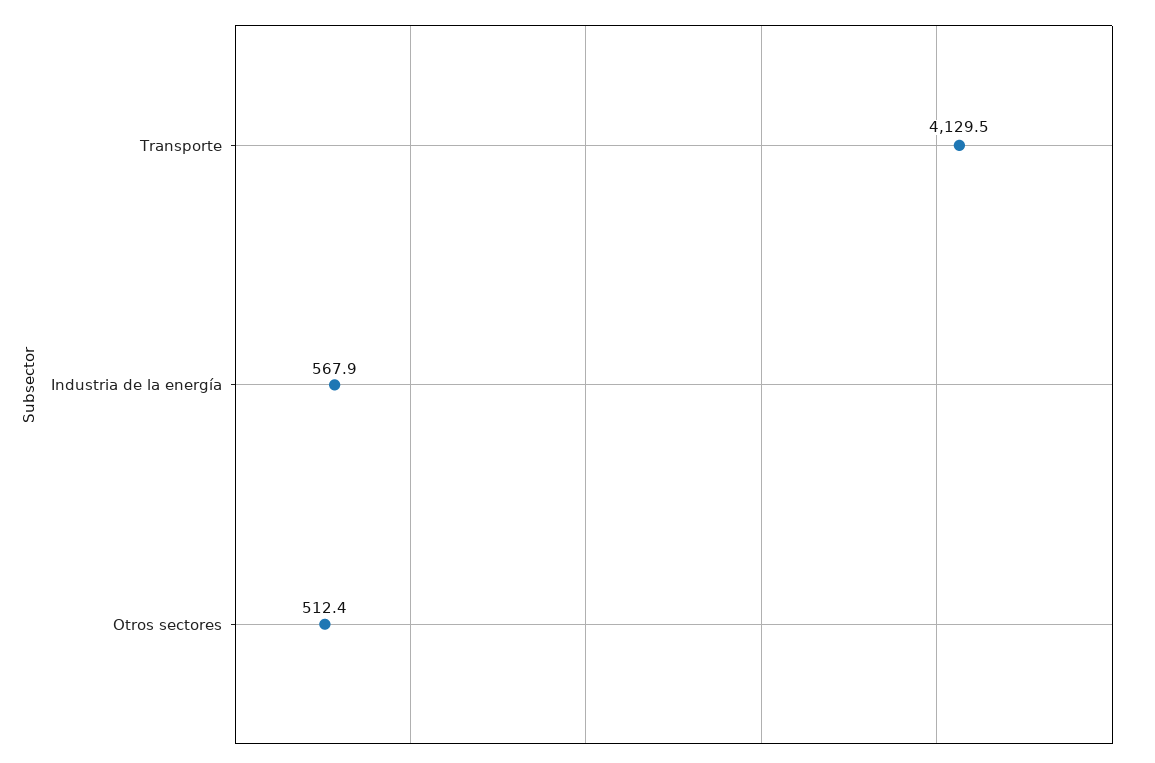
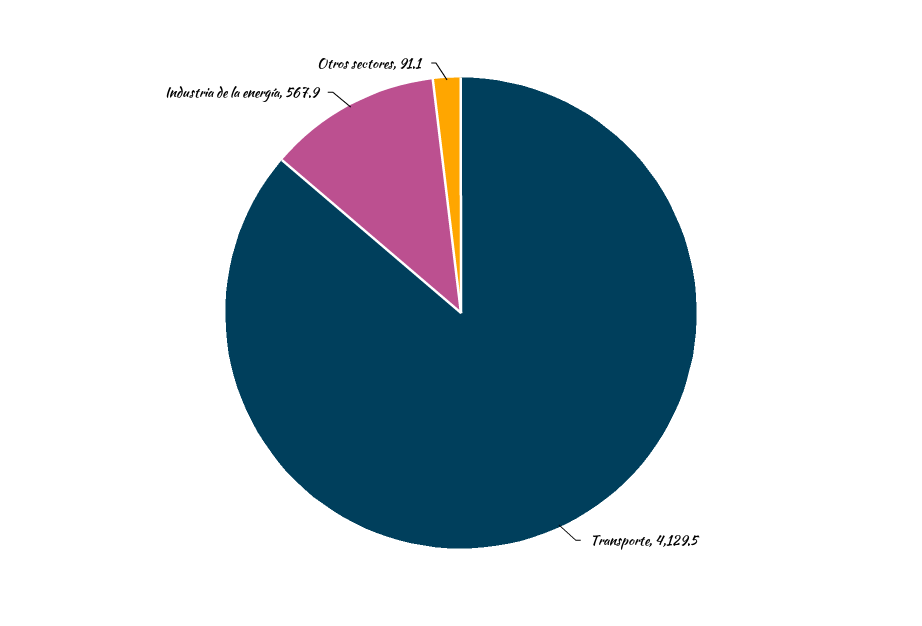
Otros sectores: 512.4 -> 91.1

